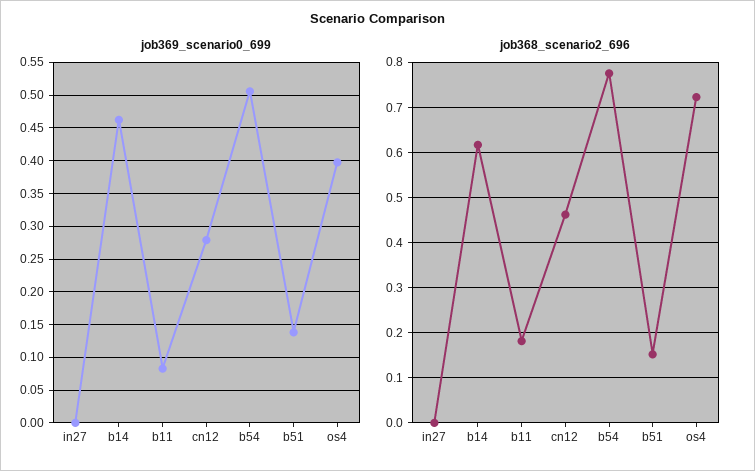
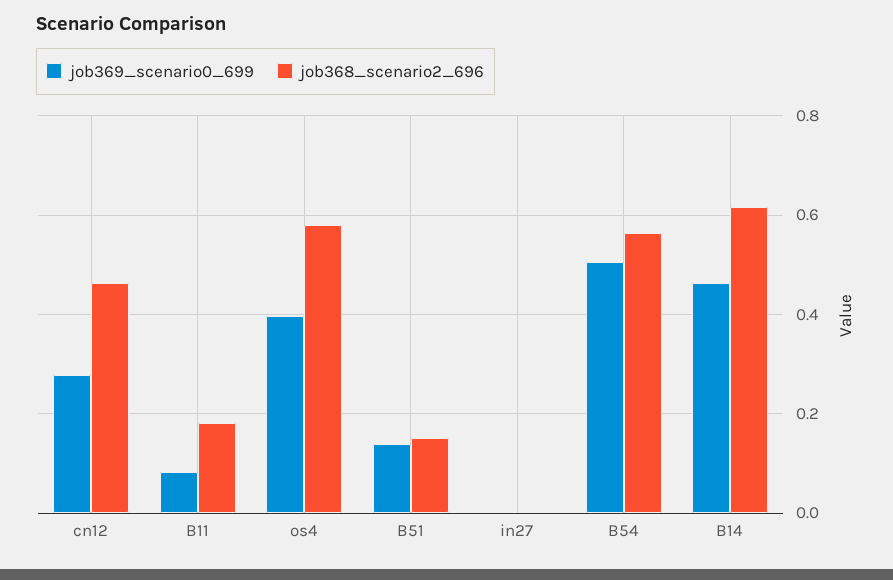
job368_scenario2_696, b54: 0.78 -> 0.56
job368_scenario2_696, os4: 0.72 -> 0.58

